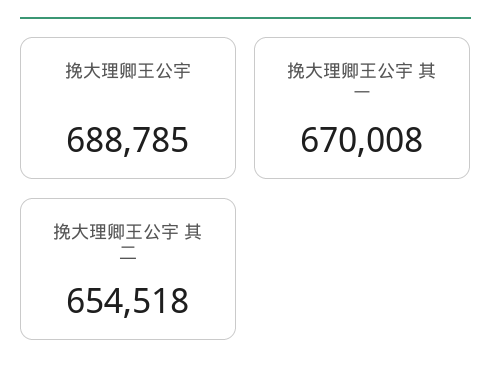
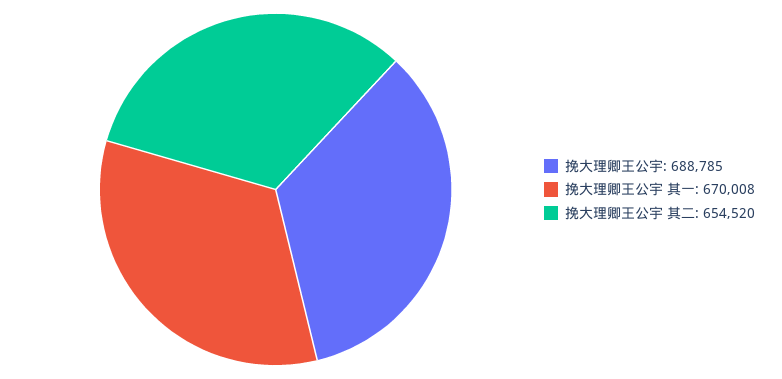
挽大理卿王公宇 其二: 654518 -> 654520

